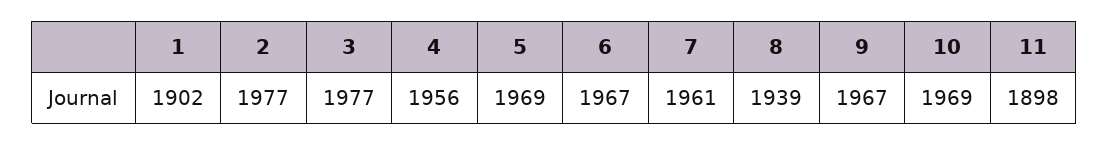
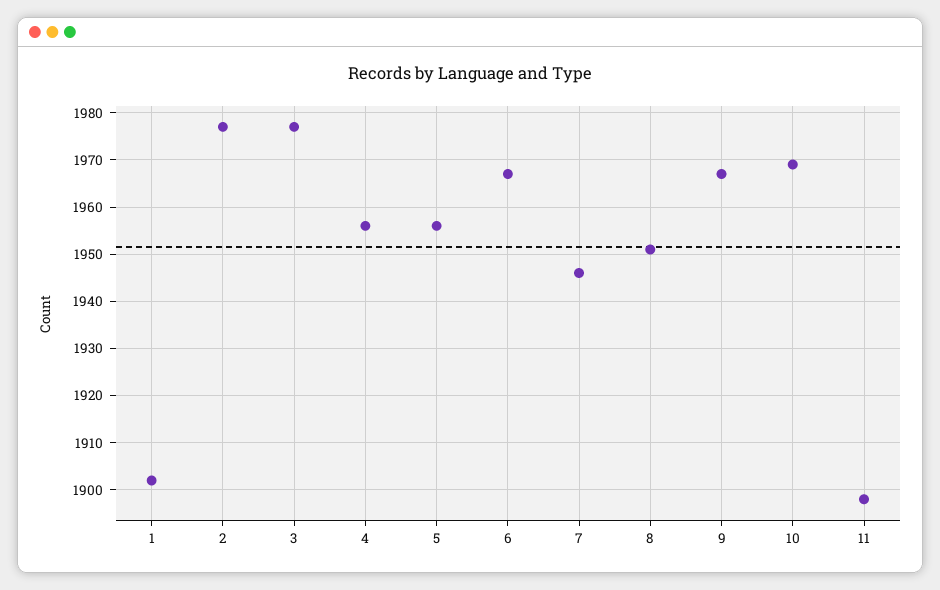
5: 1969 -> 1955
7: 1961 -> 1945
8: 1939 -> 1950

